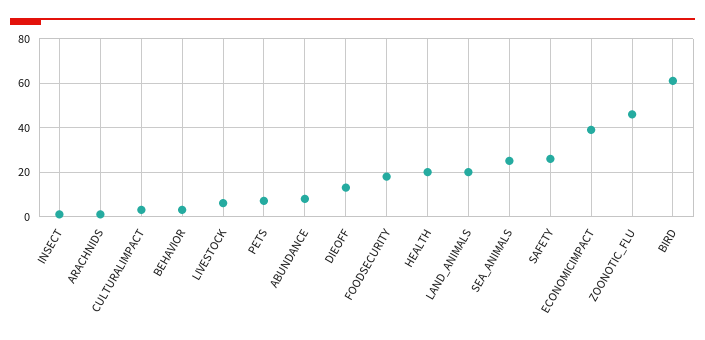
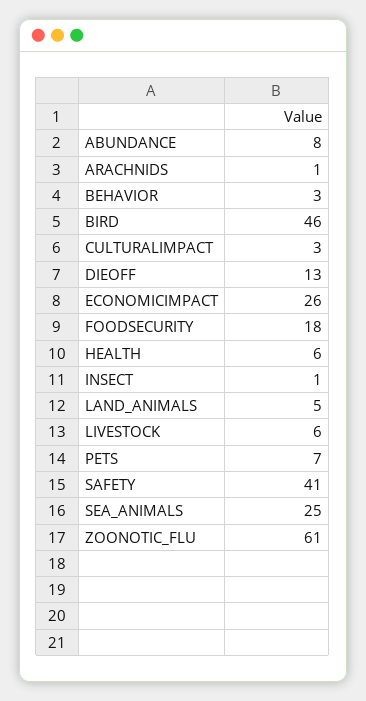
HEALTH: 20 -> 6
LAND_ANIMALS: 20 -> 5
SAFETY: 25 -> 41
ECONOMICIMPACT: 40 -> 26
ZOONOTIC_FLU: 45 -> 61
BIRD: 60 -> 46

